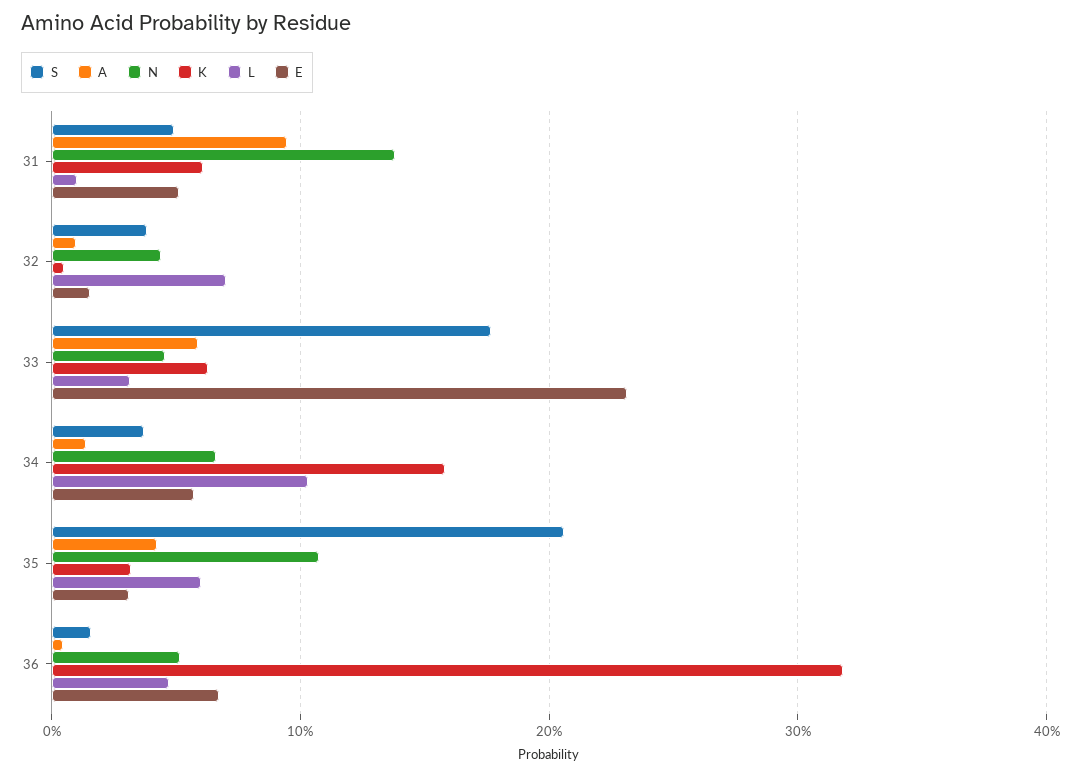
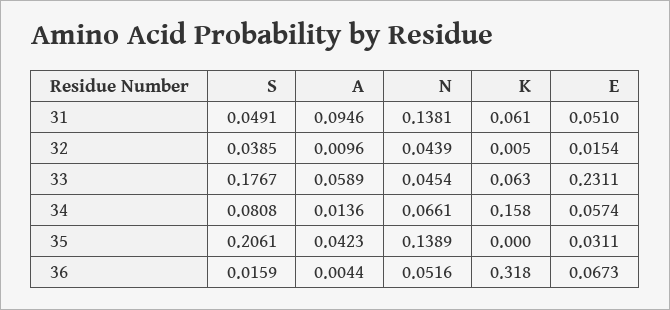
L, 31: 0.01 -> none
L, 32: 0.07 -> none
L, 33: 0.03 -> none
S, 34: 0.04 -> 0.0808
L, 34: 0.1 -> none
N, 35: 0.11 -> 0.1389
K, 35: 0.03 -> 0
L, 35: 0.06 -> none
L, 36: 0.05 -> none

